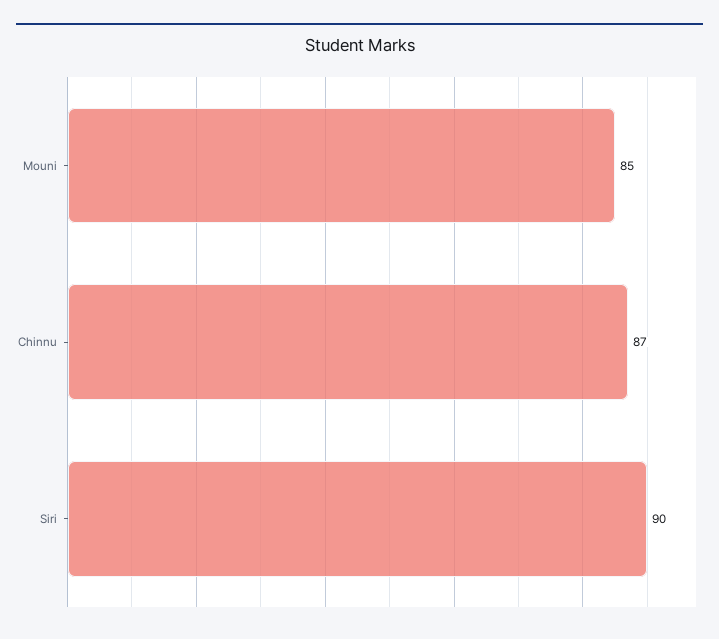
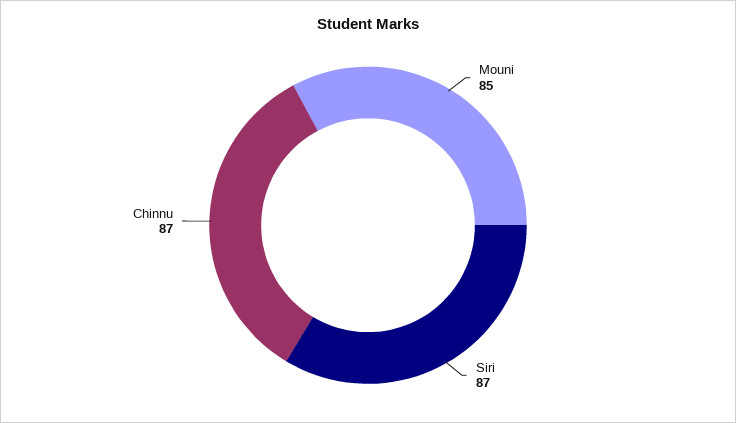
Siri: 90 -> 87

